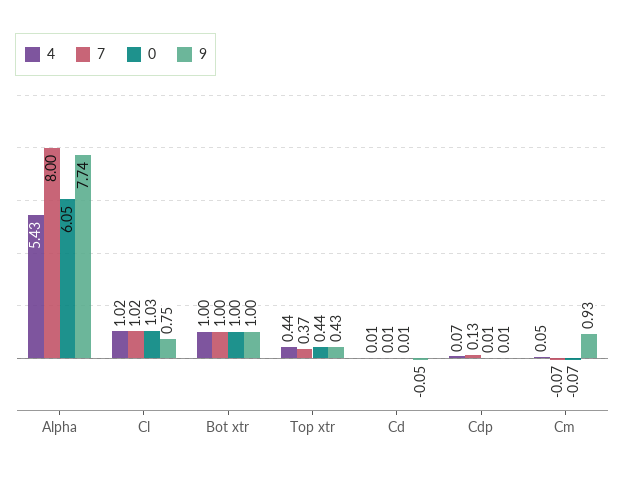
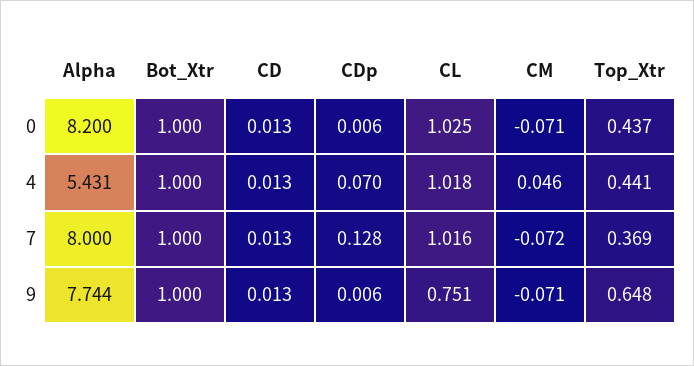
0, Alpha: 6.05 -> 8.2
9, Top xtr: 0.43 -> 0.648
9, Cd: -0.05 -> 0.013
9, Cm: 0.93 -> -0.071

